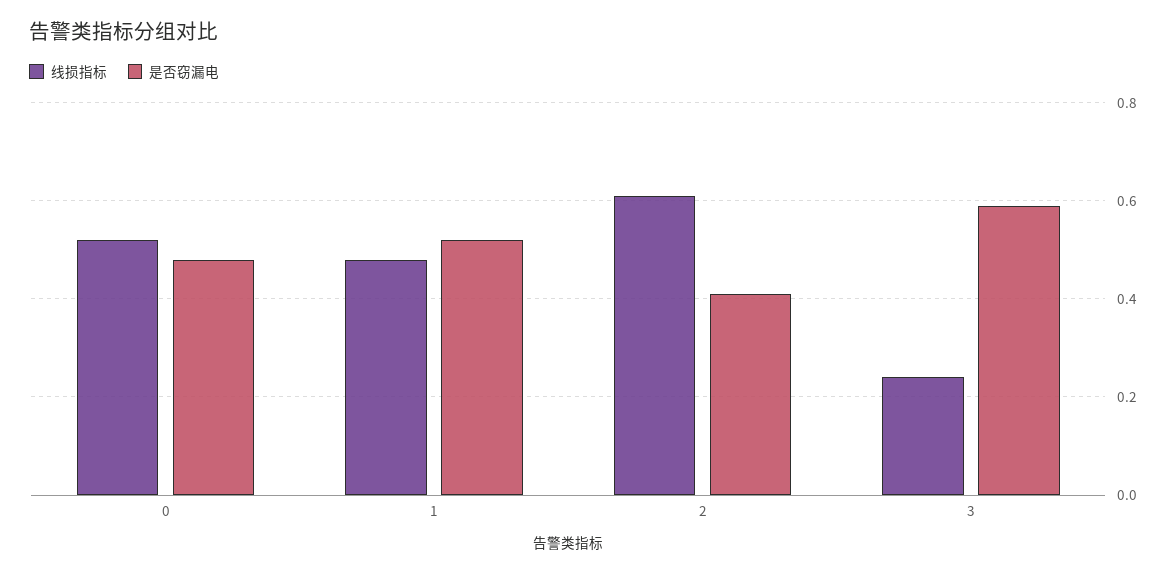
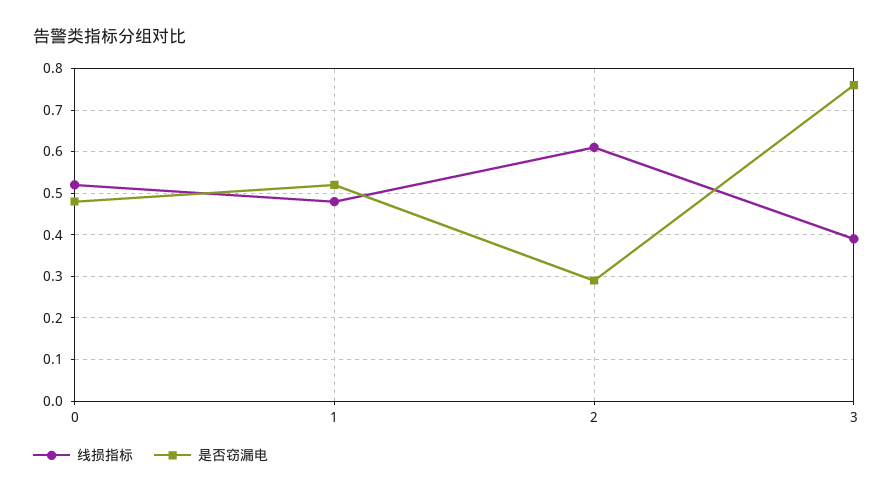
是否窃漏电, 2: 0.4 -> 0.3
线损指标, 3: 0.25 -> 0.4
是否窃漏电, 3: 0.6 -> 0.75

